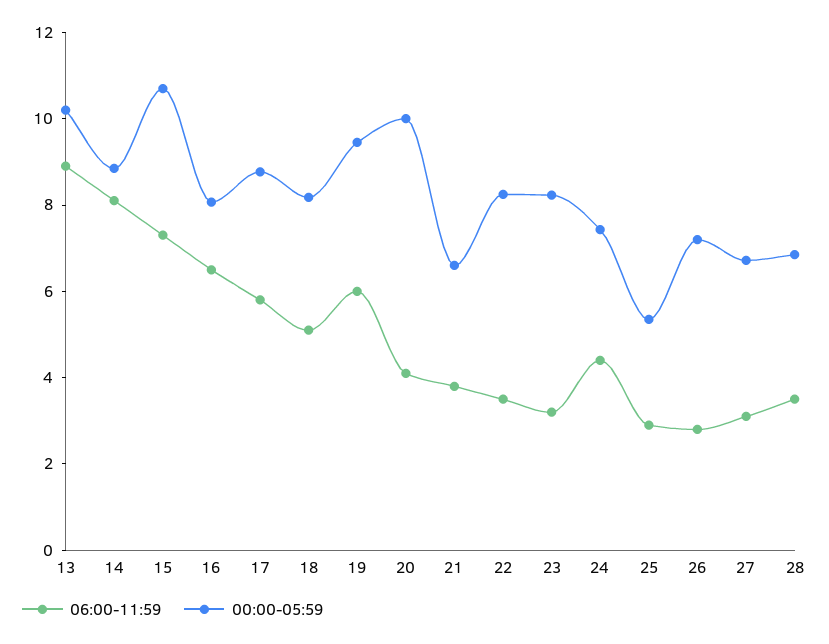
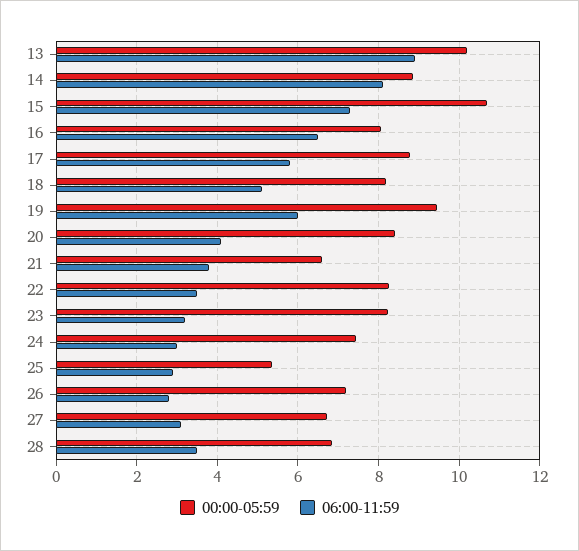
00:00-05:59, 20: 10 -> 8.4
06:00-11:59, 24: 4.5 -> 3

